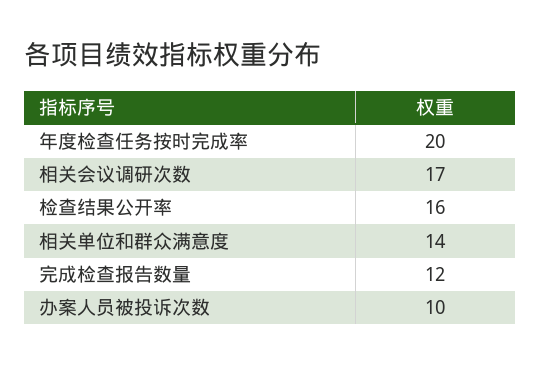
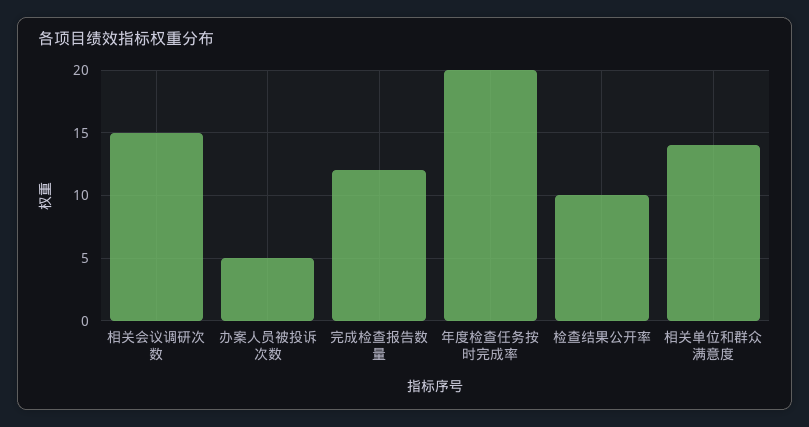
相关会议调研次数: 17 -> 15
检查结果公开率: 16 -> 10
办案人员被投诉次数: 10 -> 5

